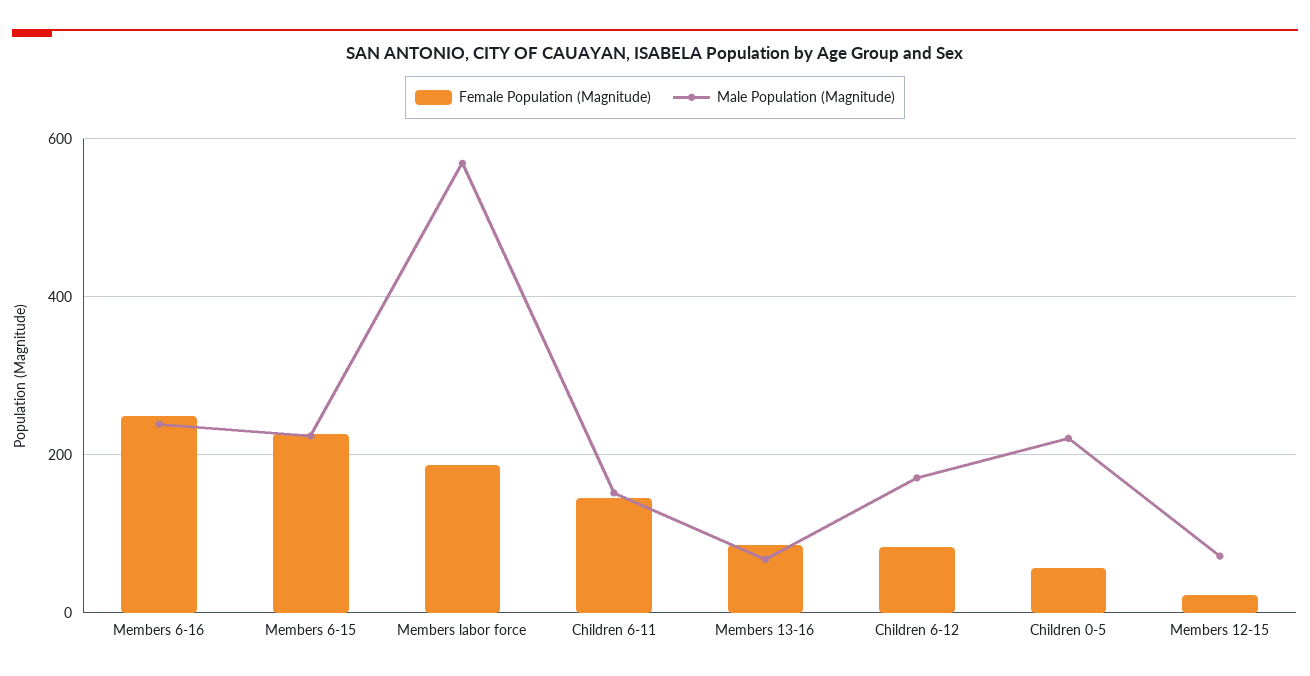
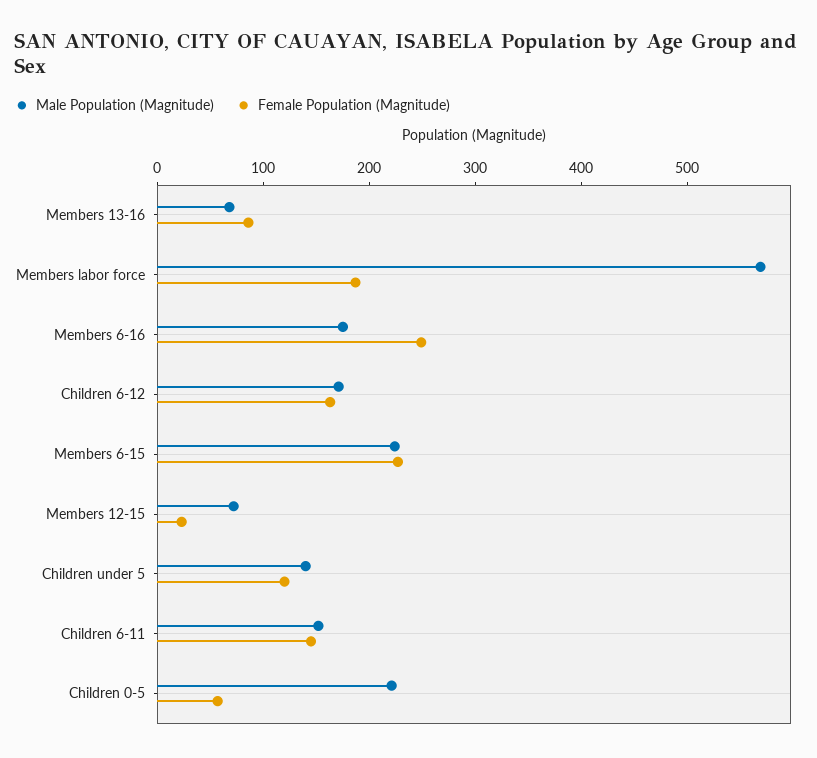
Male Population (Magnitude), Members 6-16: 240 -> 180
Female Population (Magnitude), Children 6-12: 80 -> 160
Male Population (Magnitude), Children under 5: none -> 140
Female Population (Magnitude), Children under 5: none -> 120

